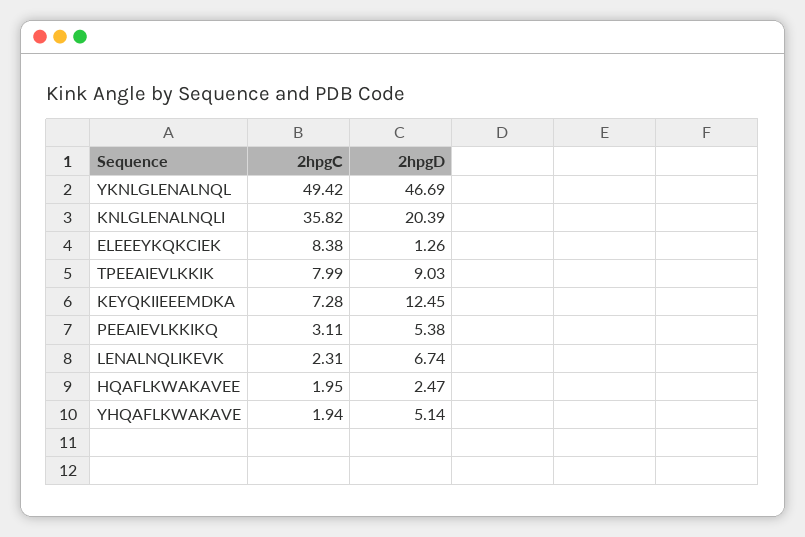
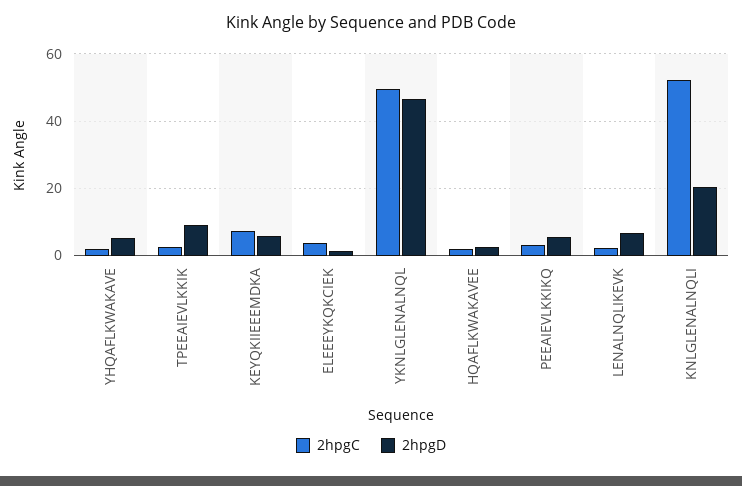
2hpgC, KNLGLENALNQLI: 35.82 -> 52
2hpgC, ELEEEYKQKCIEK: 8.38 -> 4
2hpgC, TPEEAIEVLKKIK: 7.99 -> 2
2hpgD, KEYQKIIEEEMDKA: 12.45 -> 6

